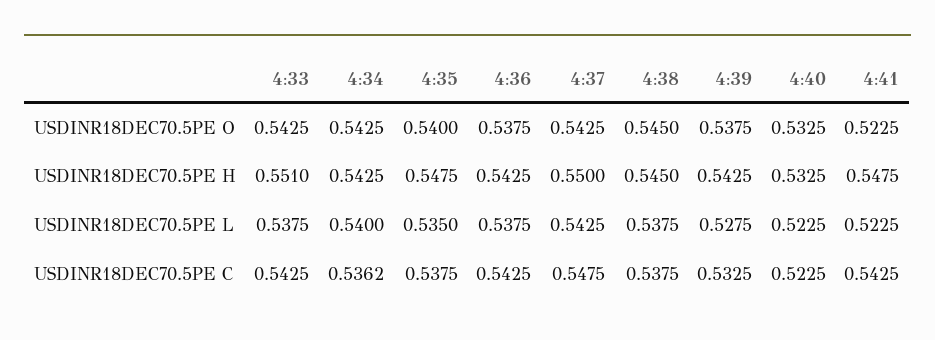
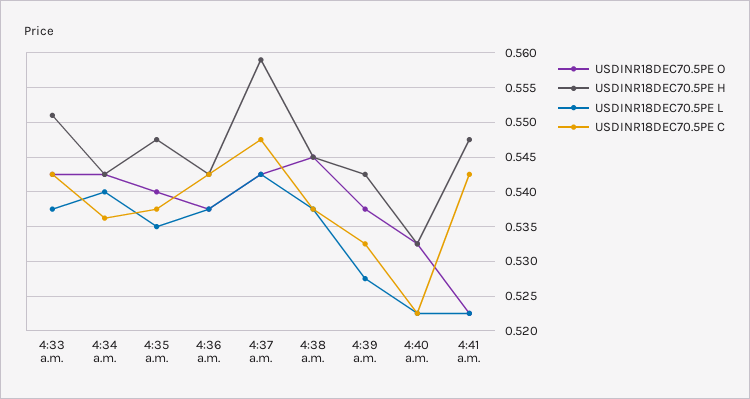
USDINR18DEC70.5PE H, 4:37: 0.55 -> 0.559

